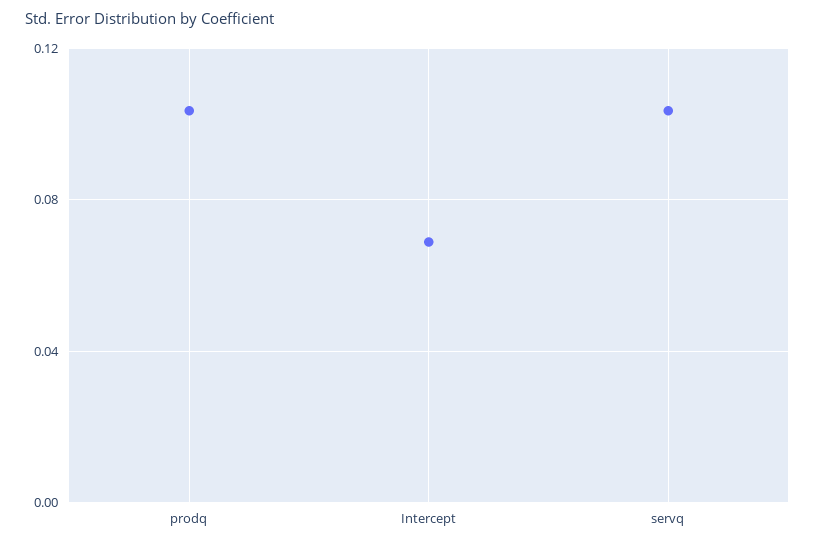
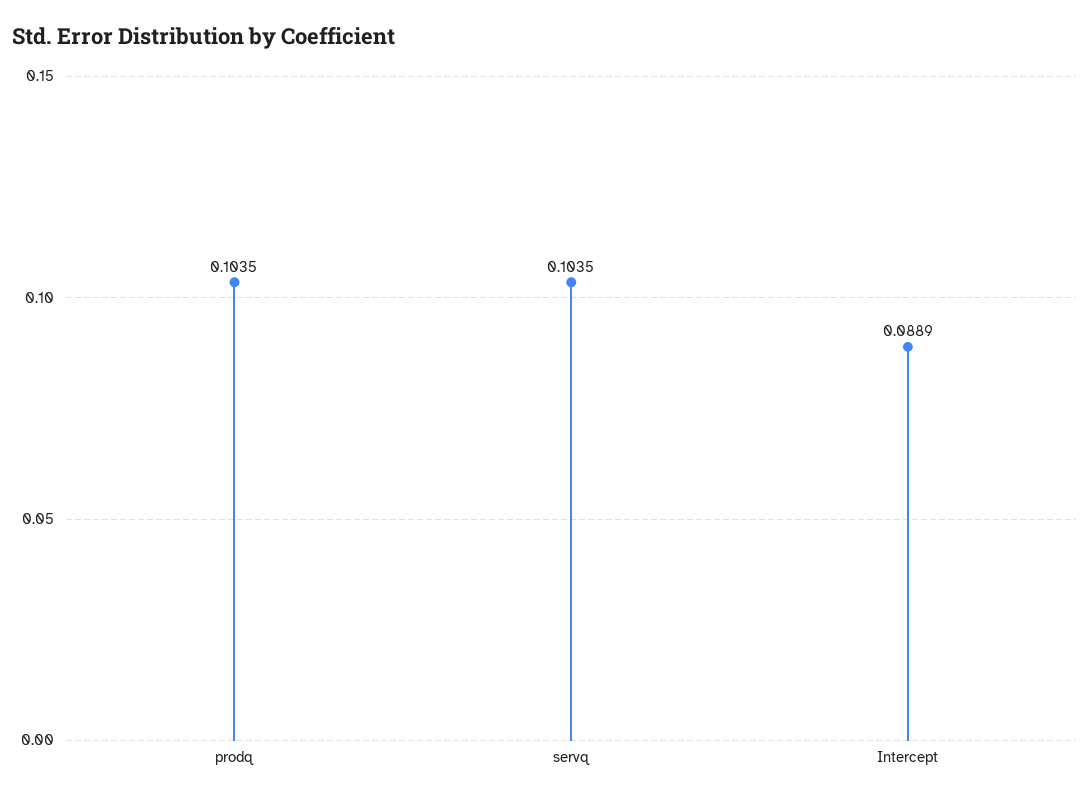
Intercept: 0.07 -> 0.0889

